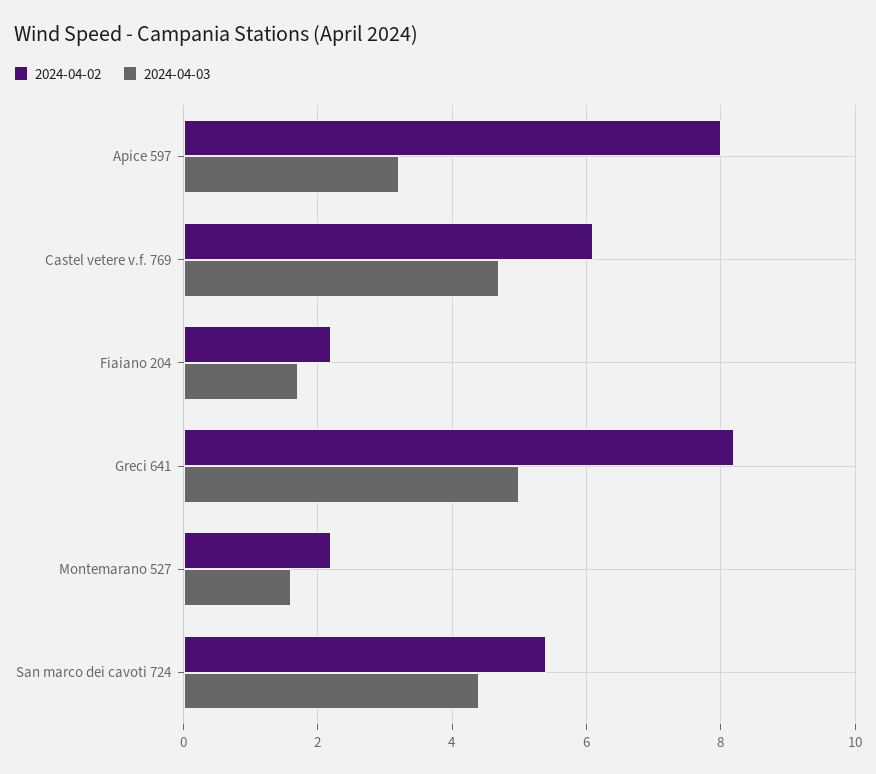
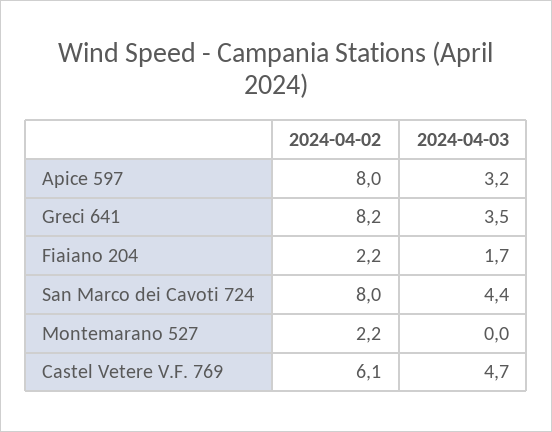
2024-04-03, Greci 641: 5 -> 3.5
2024-04-03, Montemarano 527: 1.5 -> 0
2024-04-02, San marco dei cavoti 724: 5.5 -> 8

